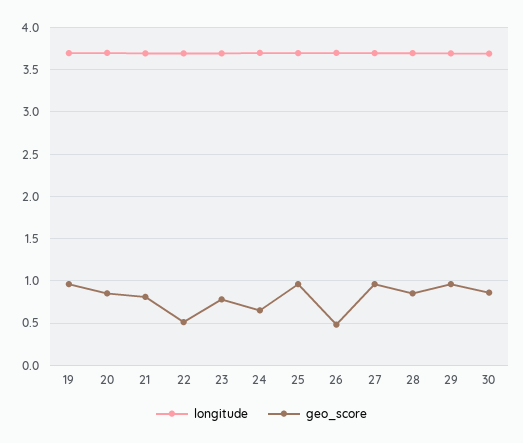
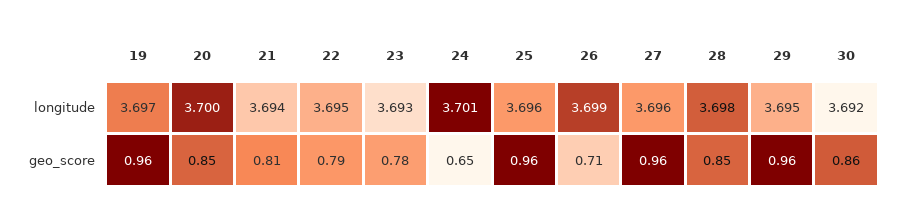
geo_score, 22: 0.5 -> 0.79
geo_score, 26: 0.5 -> 0.71

